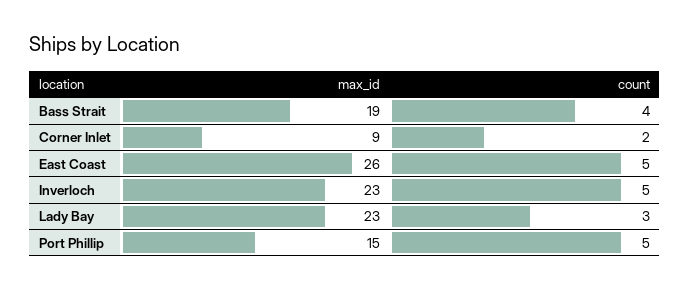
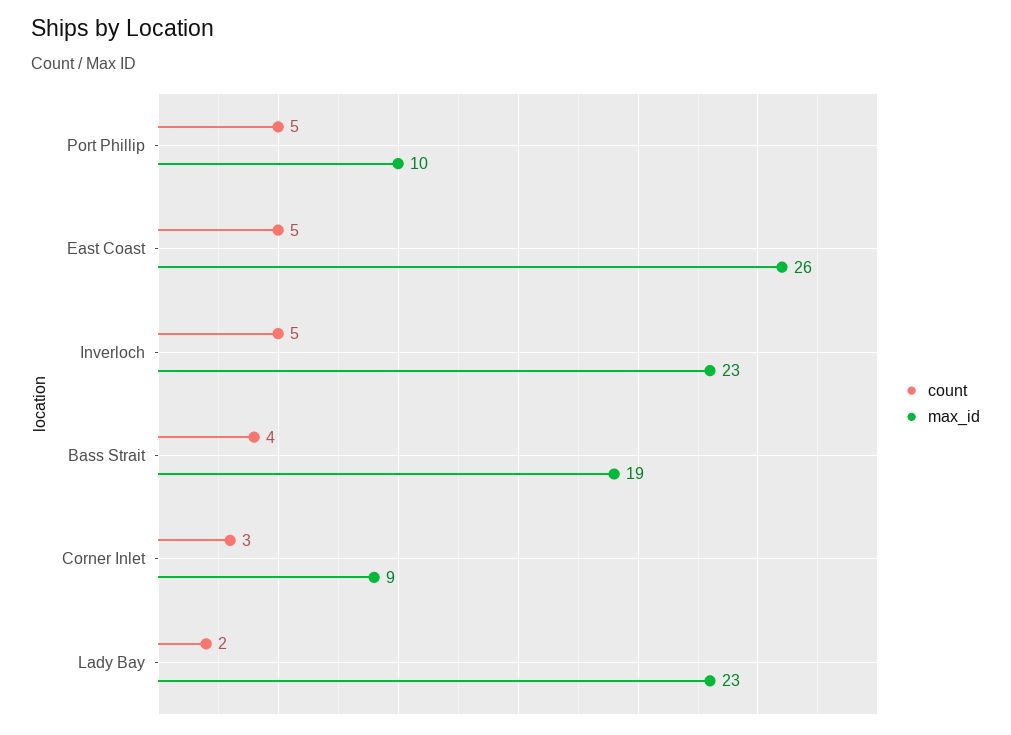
count, Corner Inlet: 2 -> 3
count, Lady Bay: 3 -> 2
max_id, Port Phillip: 15 -> 10

